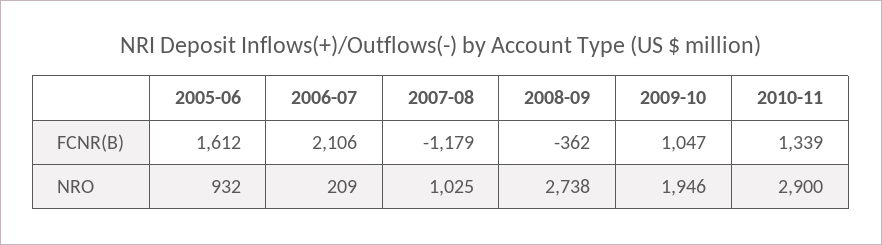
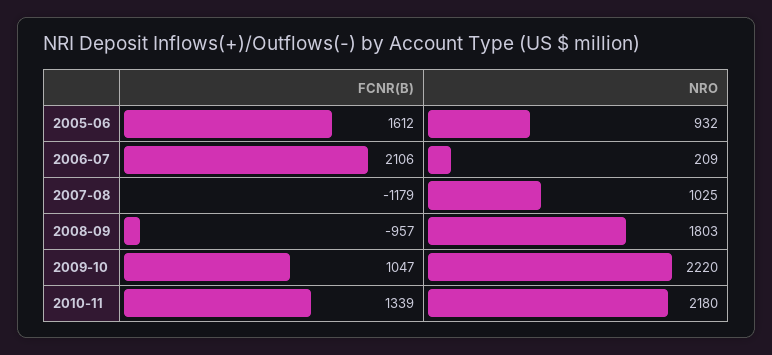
2008-09, FCNR(B): -362 -> -957
2008-09, NRO: 2738 -> 1803
2009-10, NRO: 1946 -> 2220
2010-11, NRO: 2900 -> 2180

